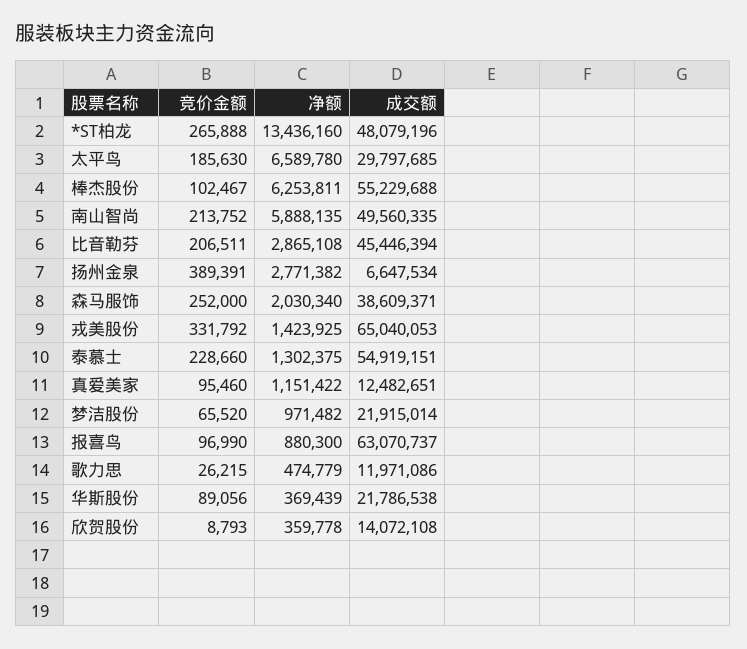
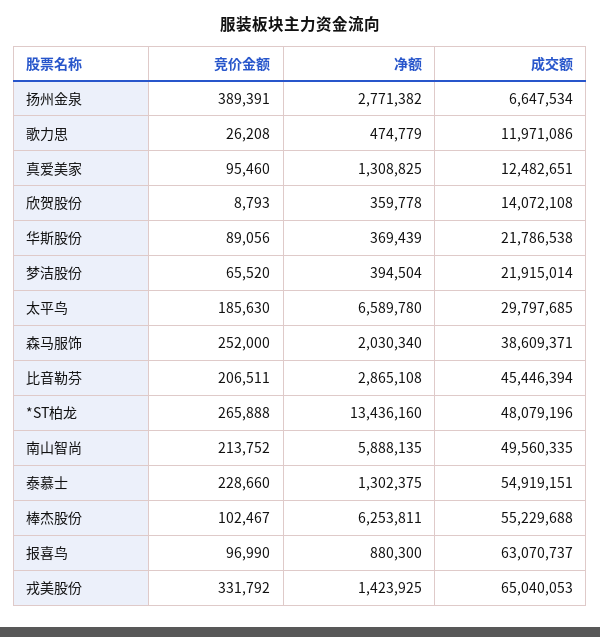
净额, 真爱美家: 1151422 -> 1308825
净额, 梦洁股份: 971482 -> 394504
竞价金额, 歌力思: 26215 -> 26208

